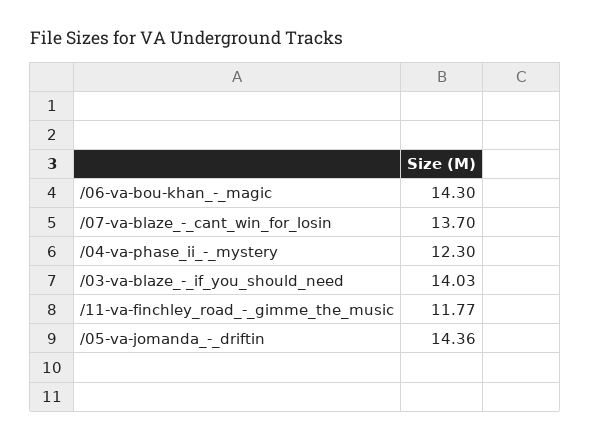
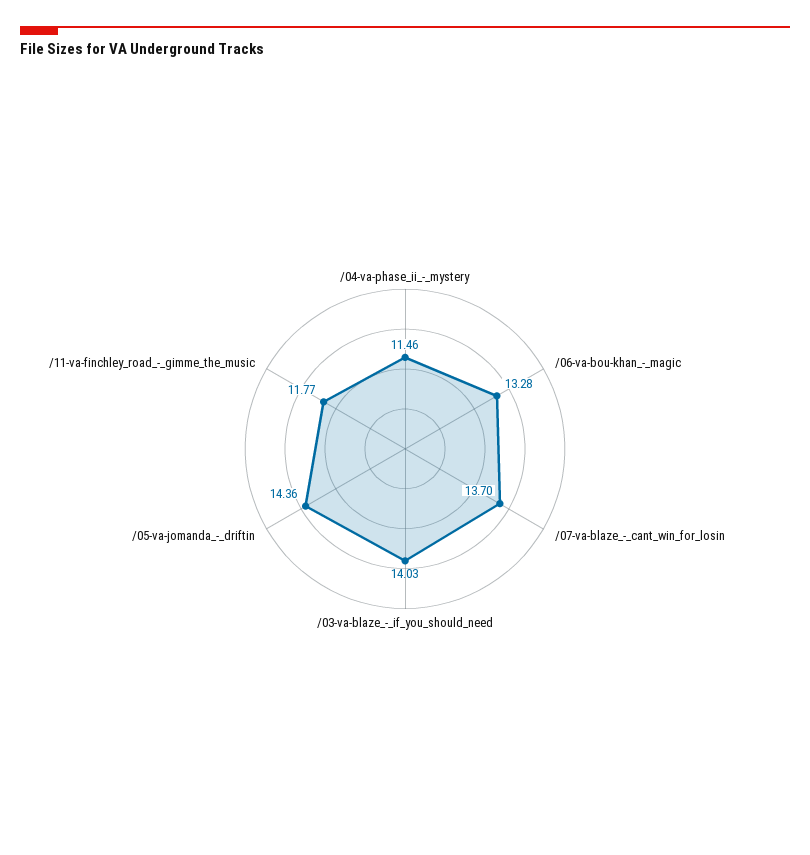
/06-va-bou-khan_-_magic: 14.3 -> 13.28
/04-va-phase_ii_-_mystery: 12.3 -> 11.46

